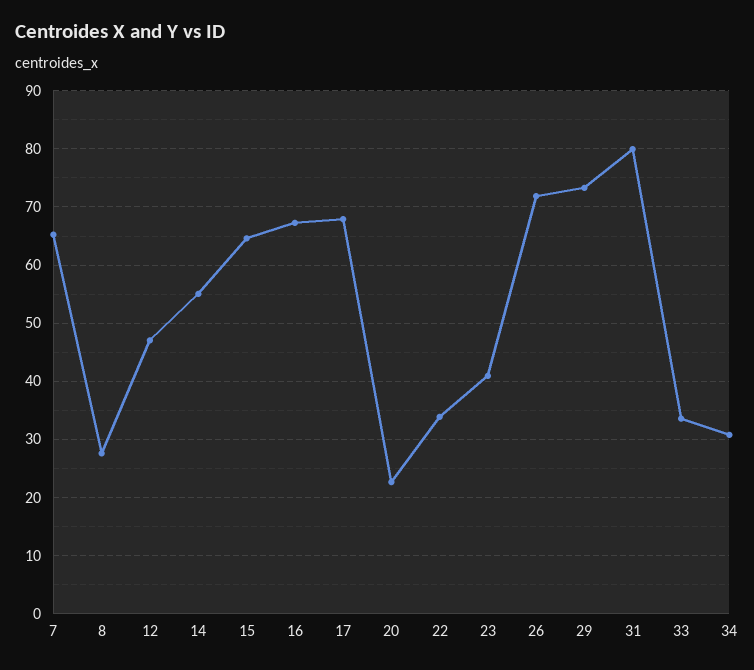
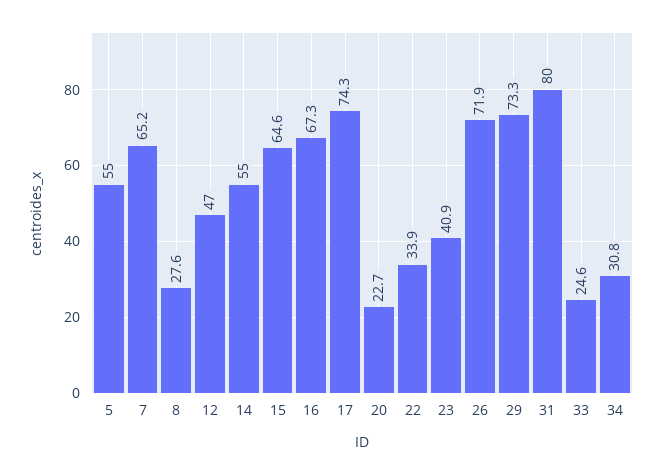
17: 68 -> 74.3
33: 34 -> 24.6
5: none -> 55

